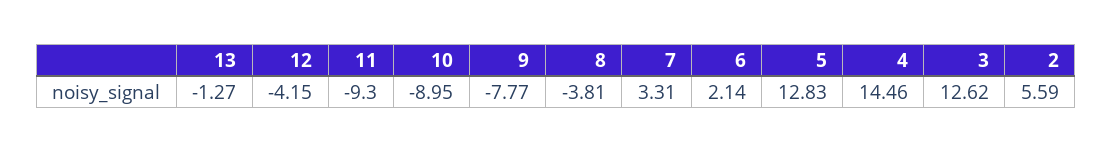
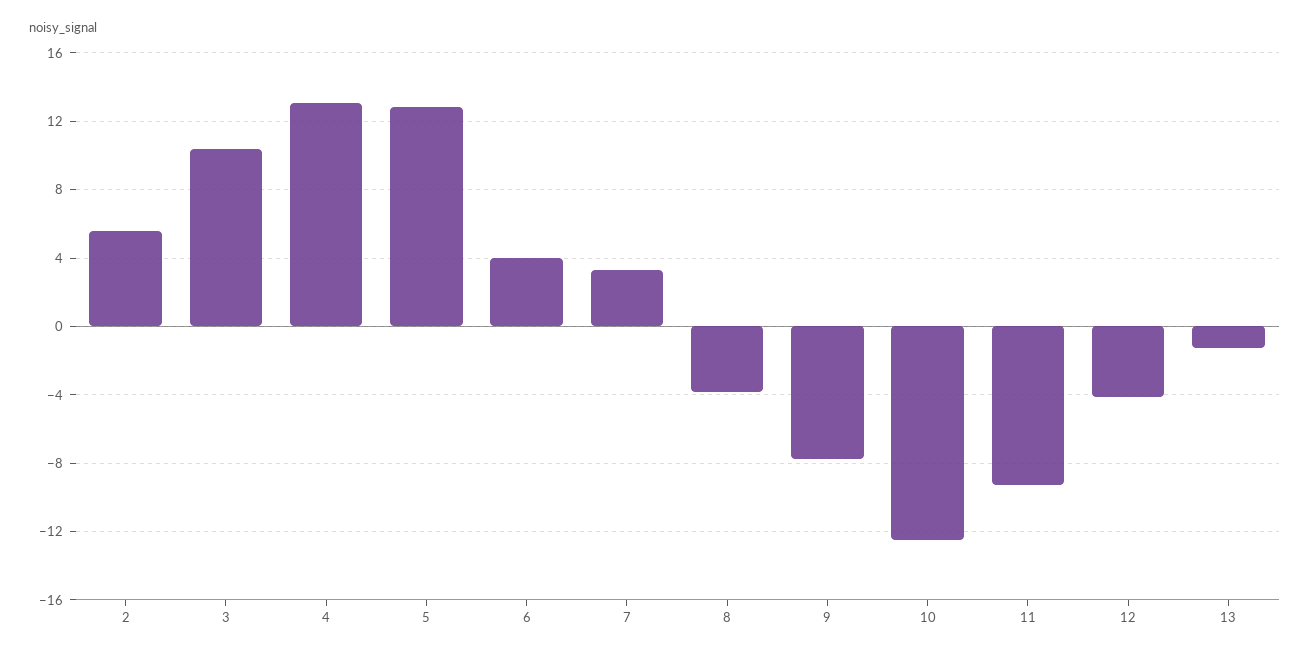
10: -8.95 -> -12.5
6: 2.14 -> 4
4: 14.46 -> 13
3: 12.62 -> 10.5

